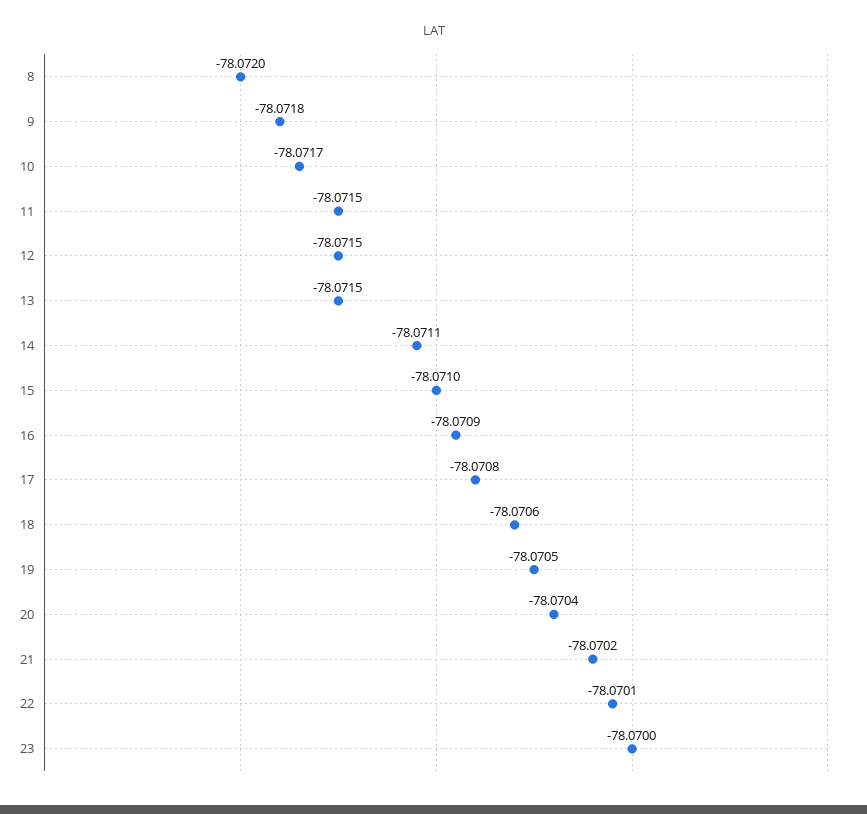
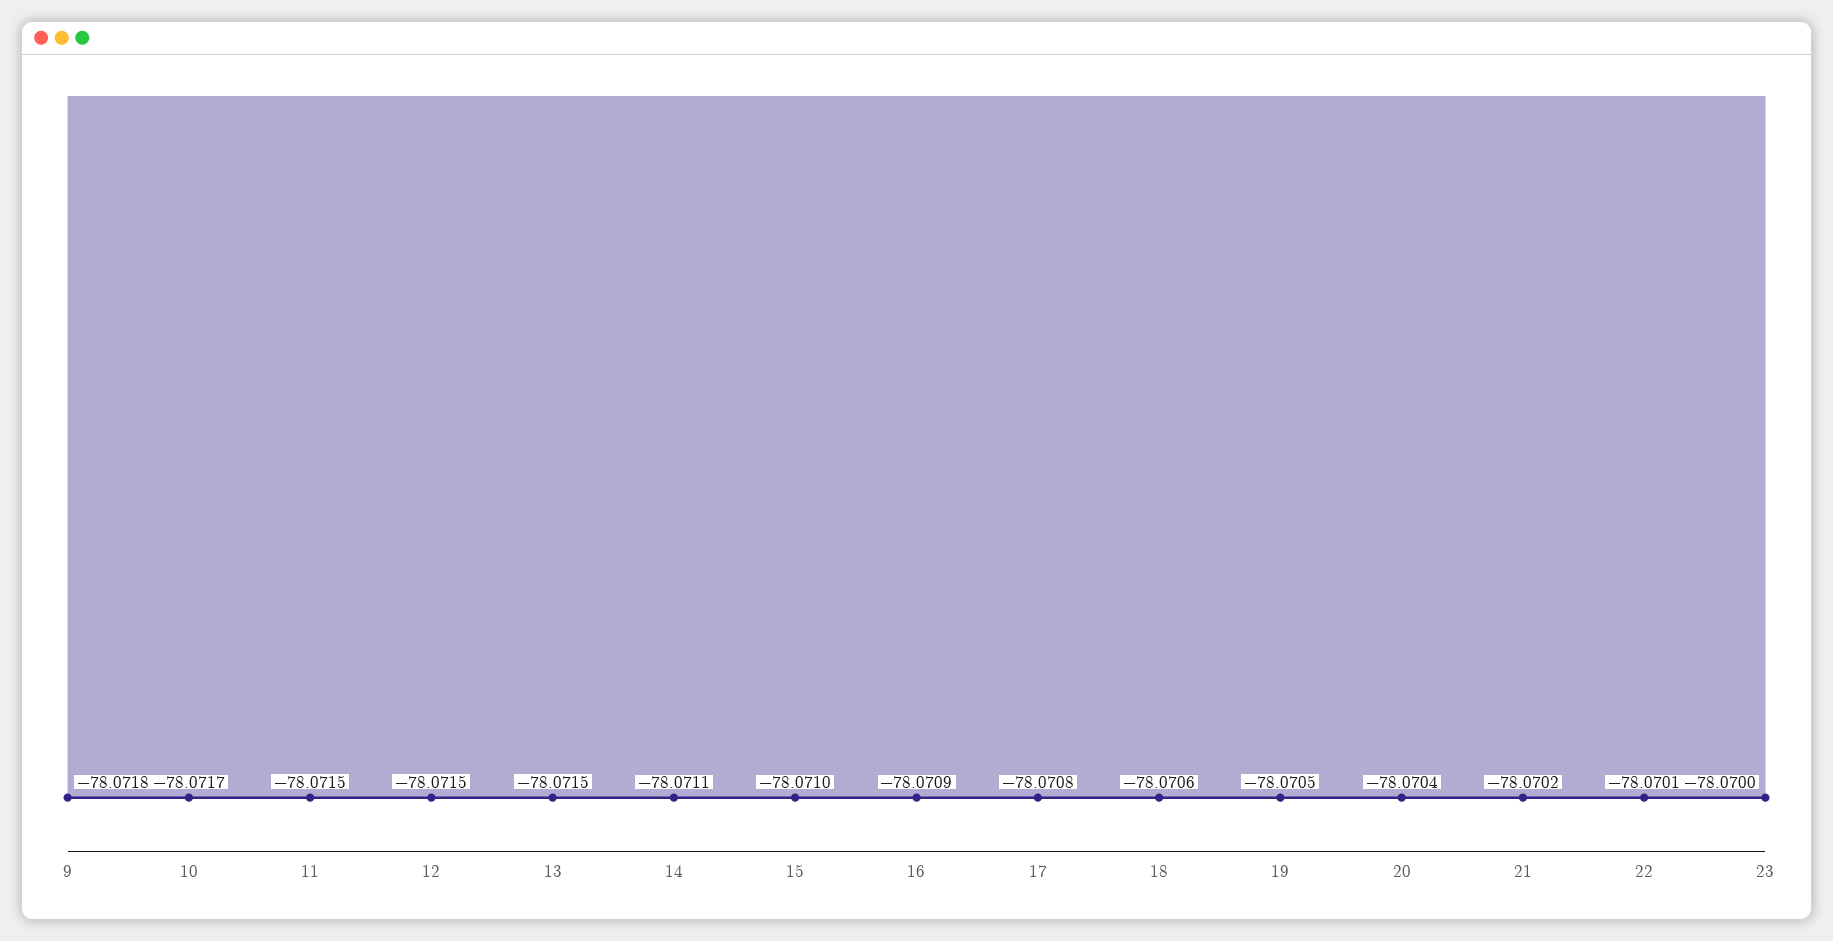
8: -78.072 -> none

